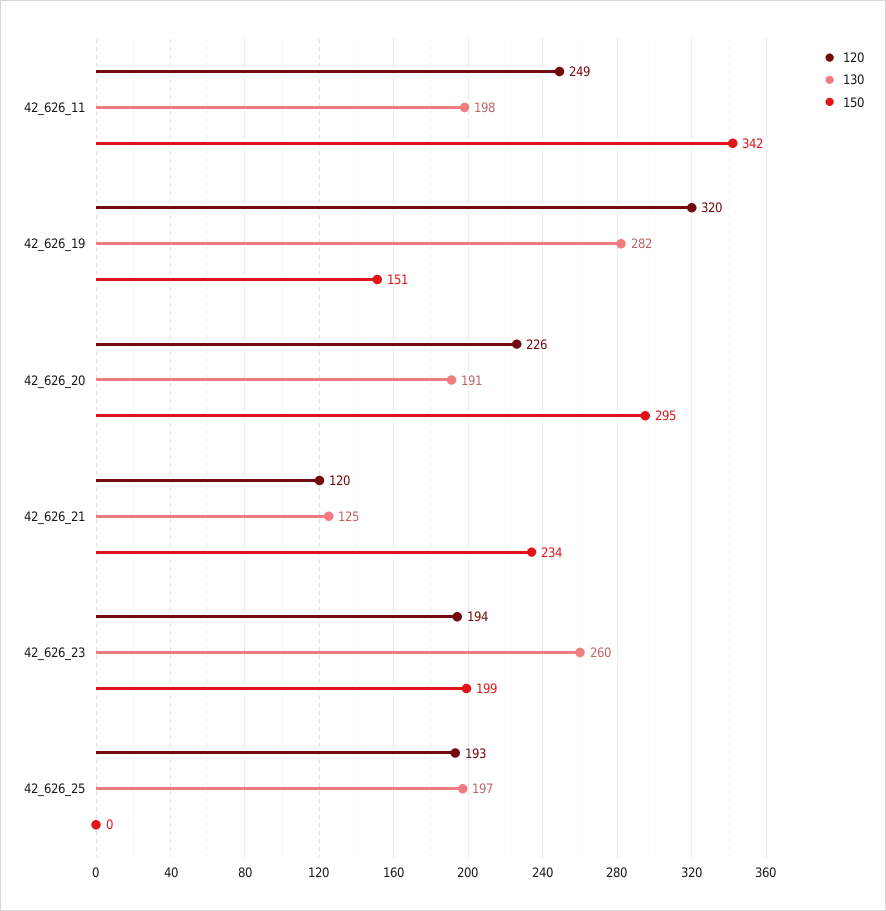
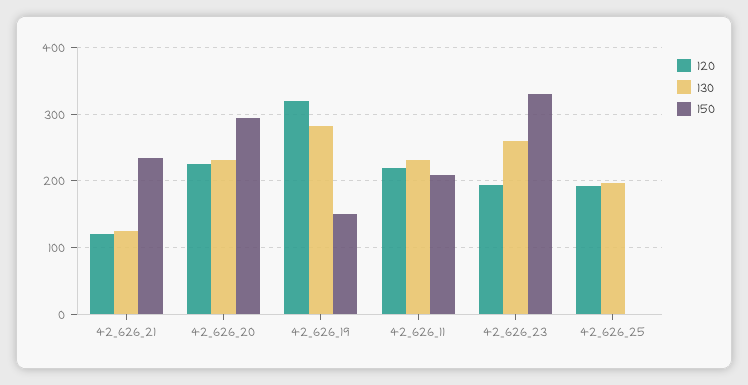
120, 42_626_11: 249 -> 220
130, 42_626_11: 198 -> 230
150, 42_626_11: 342 -> 210
130, 42_626_20: 191 -> 230
150, 42_626_23: 199 -> 330

